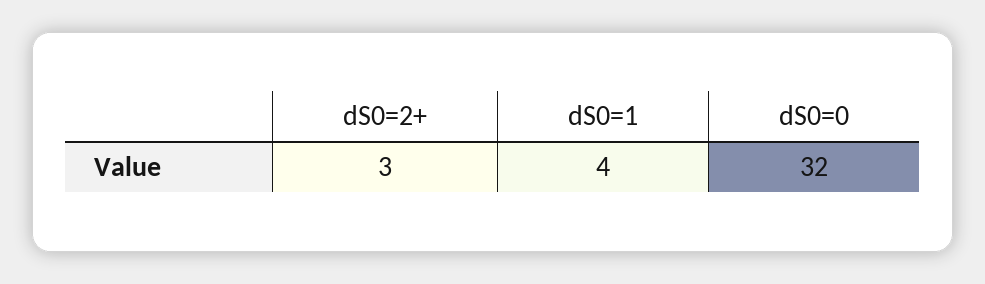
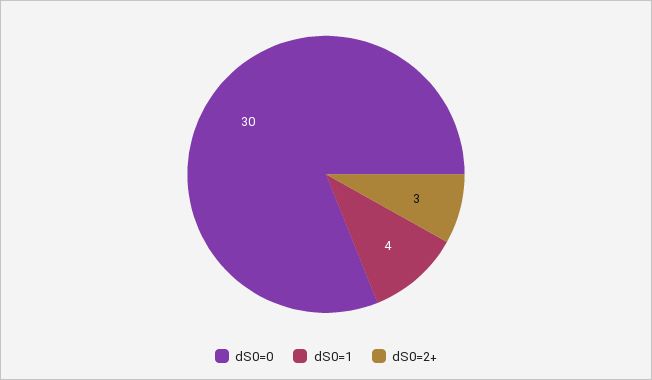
dS0=0: 32 -> 30

